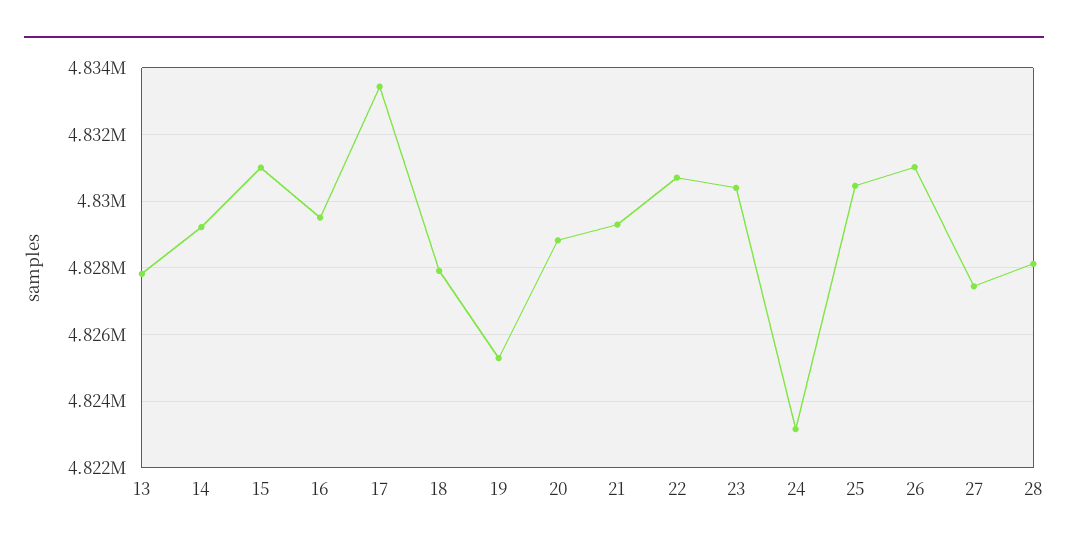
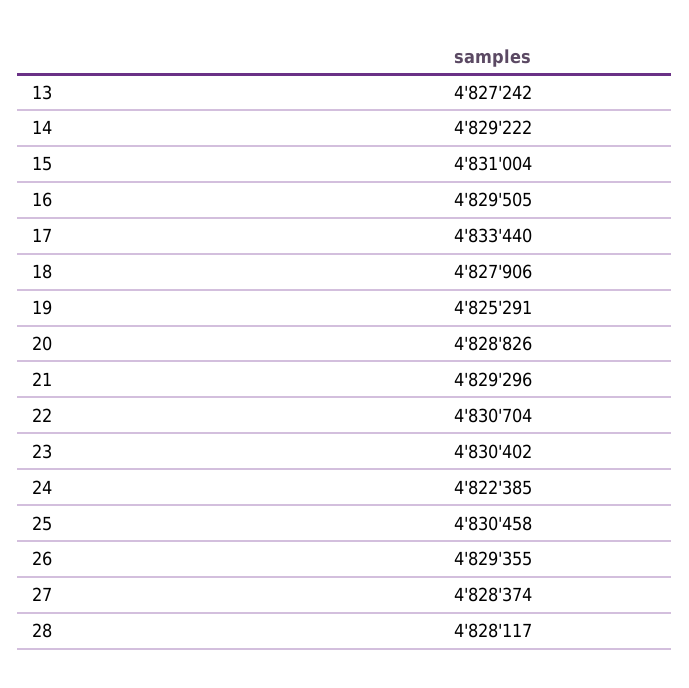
13: 4827800 -> 4827242
24: 4823200 -> 4822385
26: 4831000 -> 4829355
27: 4827400 -> 4828374

